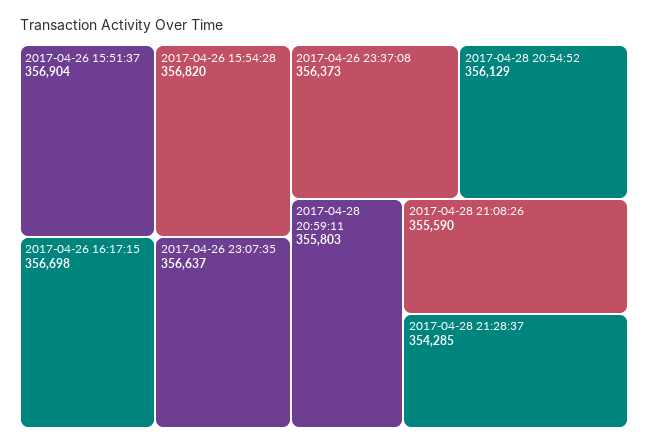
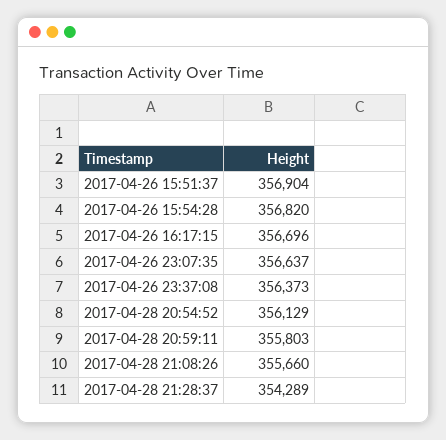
2017-04-26 16:17:15: 356698 -> 356696
2017-04-28 21:08:26: 355590 -> 355660
2017-04-28 21:28:37: 354285 -> 354289

